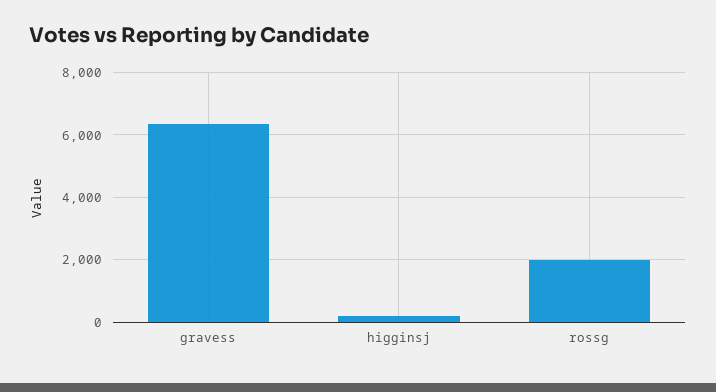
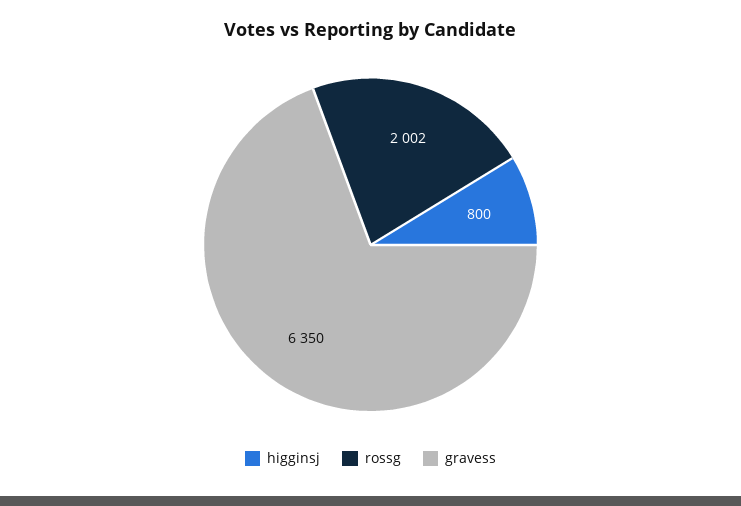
higginsj: 200 -> 800

